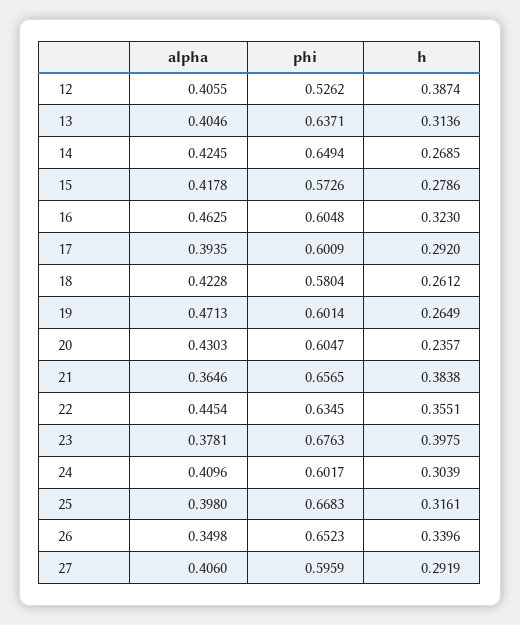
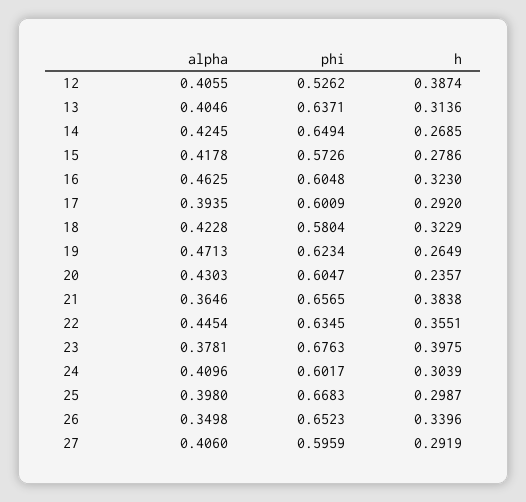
h, 18: 0.2612 -> 0.3229
phi, 19: 0.6014 -> 0.6234
h, 25: 0.3161 -> 0.2987

